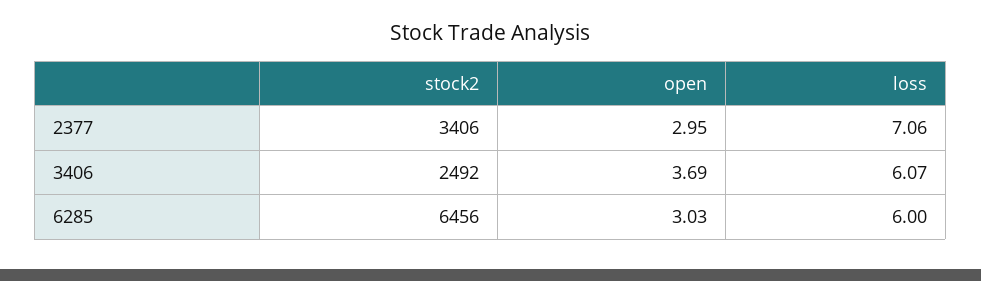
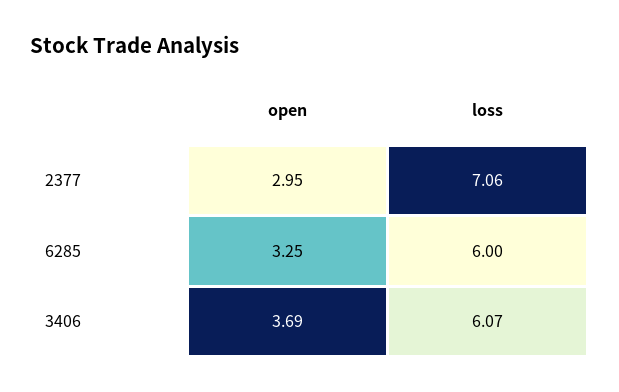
stock2, 2377: 3406 -> none
stock2, 3406: 2492 -> none
stock2, 6285: 6456 -> none
open, 6285: 3.03 -> 3.25

